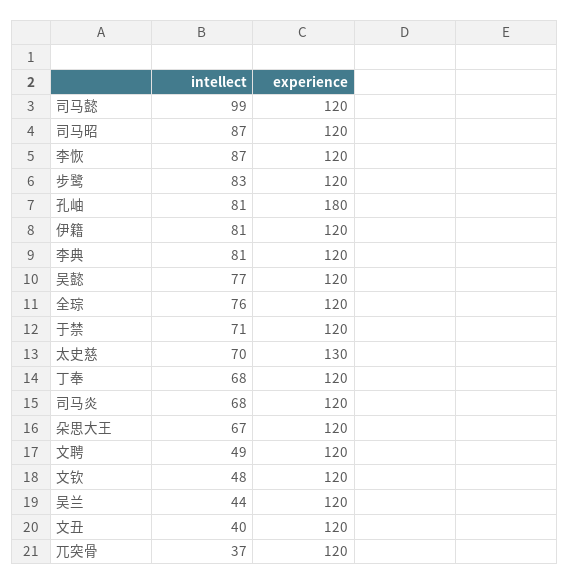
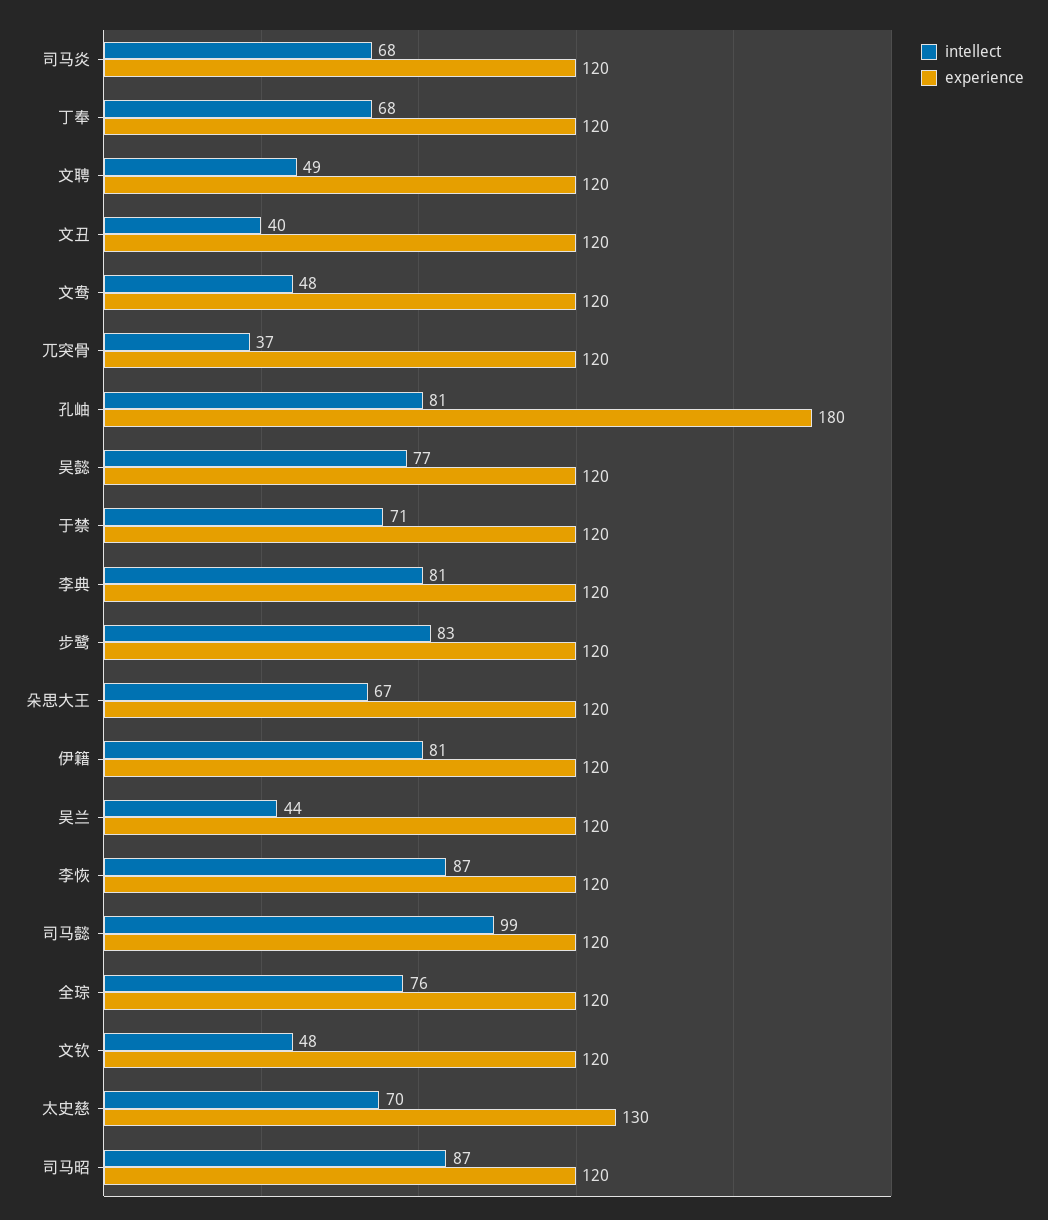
intellect, 文鸯: none -> 48
experience, 文鸯: none -> 120

